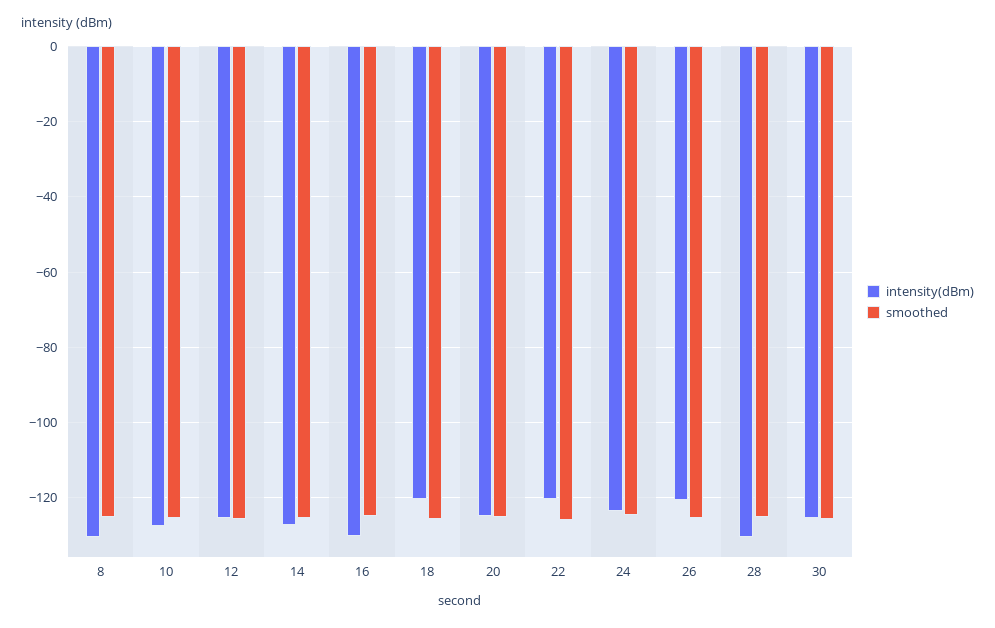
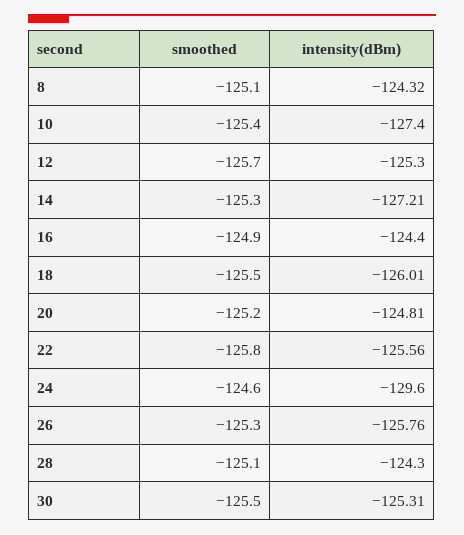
intensity(dBm), 8: -130 -> -124.32
intensity(dBm), 16: -130 -> -124.4
intensity(dBm), 18: -120 -> -126.01
intensity(dBm), 22: -120 -> -125.56
intensity(dBm), 24: -124 -> -129.6
intensity(dBm), 26: -120 -> -125.76
intensity(dBm), 28: -130 -> -124.3

